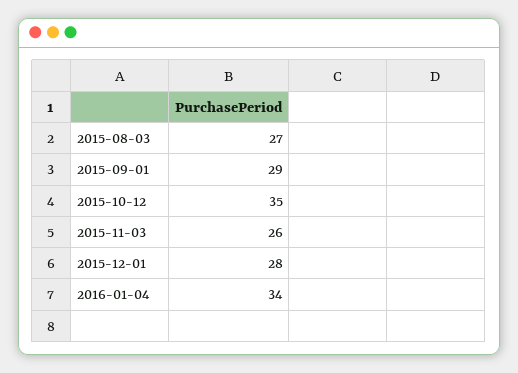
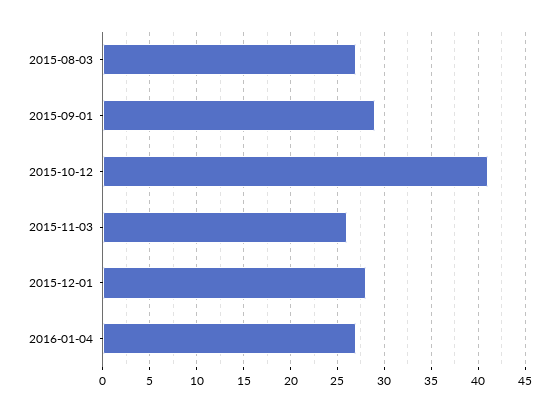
2015-10-12: 35 -> 41
2016-01-04: 34 -> 27

